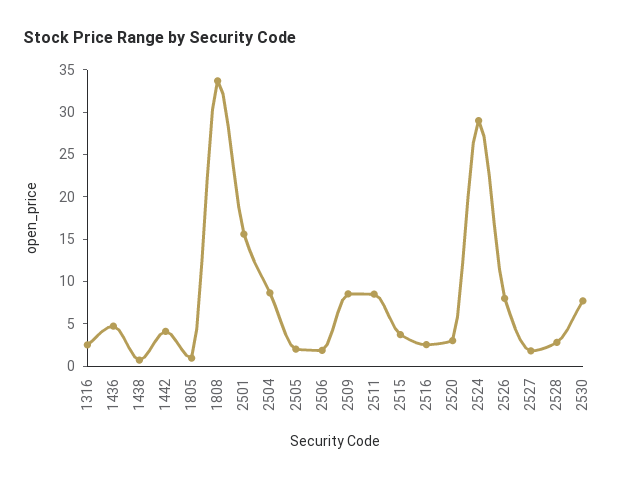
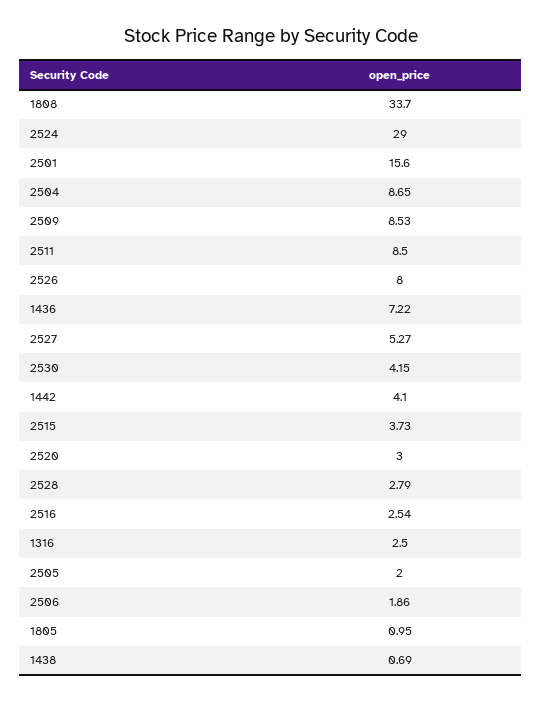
1436: 5 -> 7.22
2527: 2 -> 5.27
2530: 8 -> 4.15

